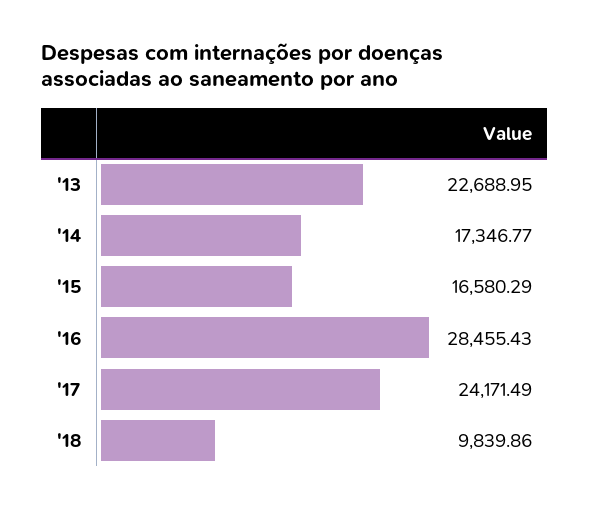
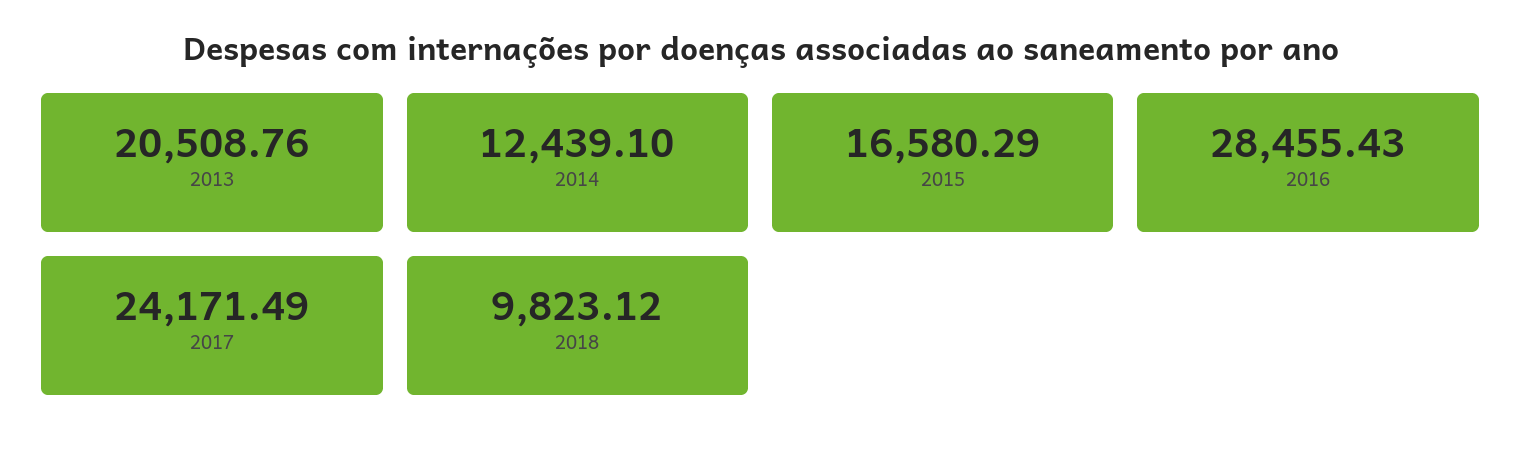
'13: 22688.95 -> 20508.76
'14: 17346.77 -> 12439.1
'18: 9839.86 -> 9823.12

